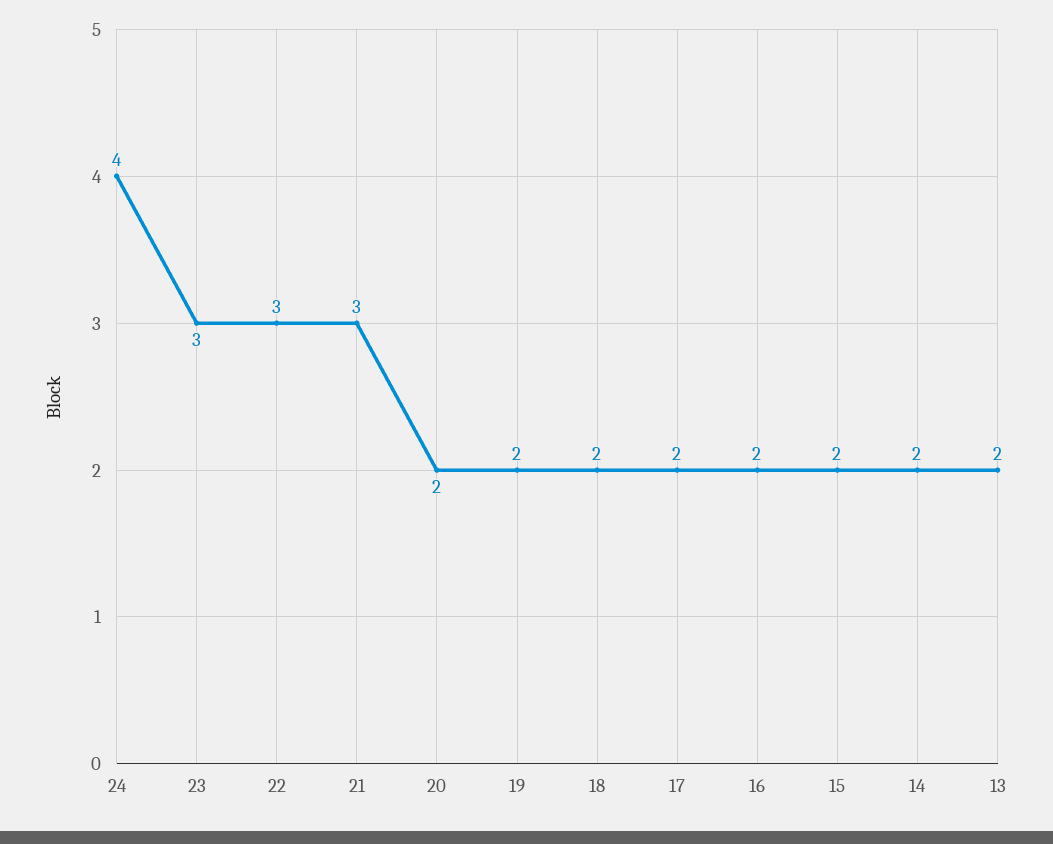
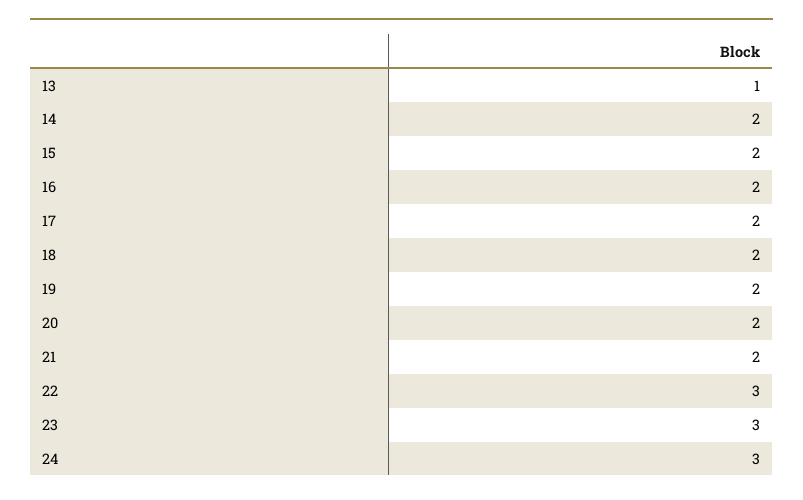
24: 4 -> 3
21: 3 -> 2
13: 2 -> 1

